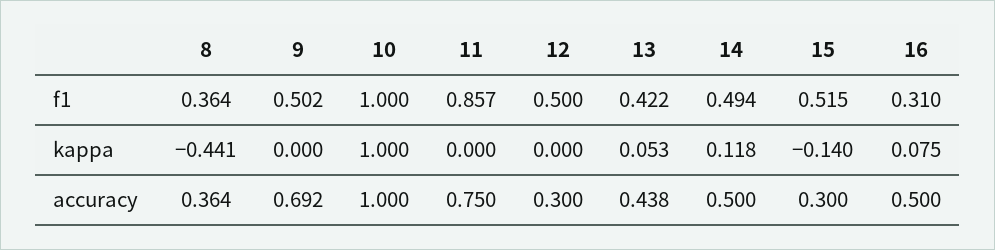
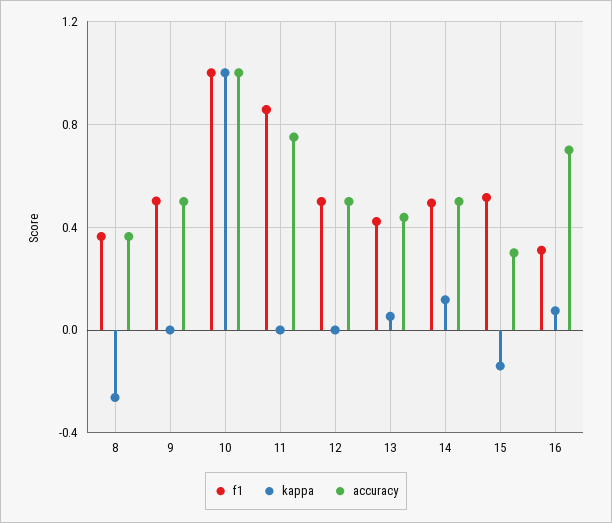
kappa, 8: -0.441 -> -0.25
accuracy, 9: 0.692 -> 0.5
accuracy, 12: 0.3 -> 0.5
accuracy, 16: 0.5 -> 0.7

